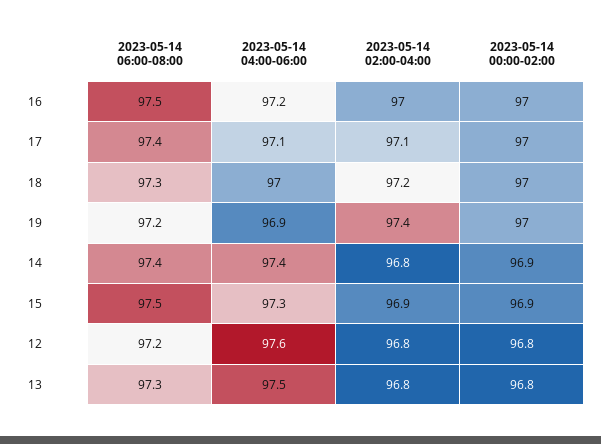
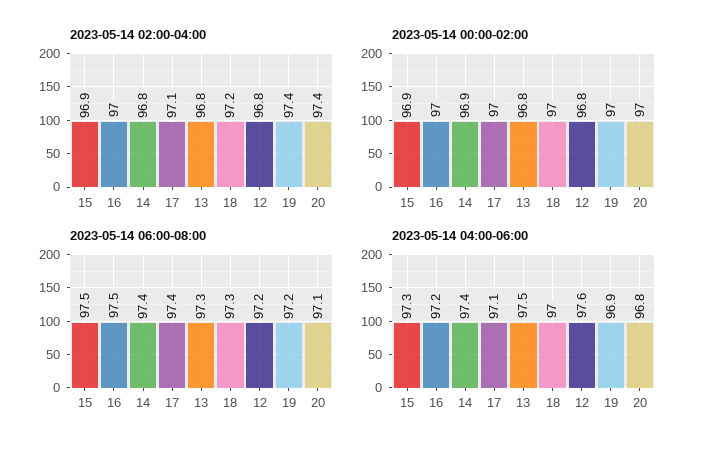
2023-05-14 02:00-04:00, 20: none -> 97.4
2023-05-14 00:00-02:00, 20: none -> 97
2023-05-14 06:00-08:00, 20: none -> 97.1
2023-05-14 04:00-06:00, 20: none -> 96.8

